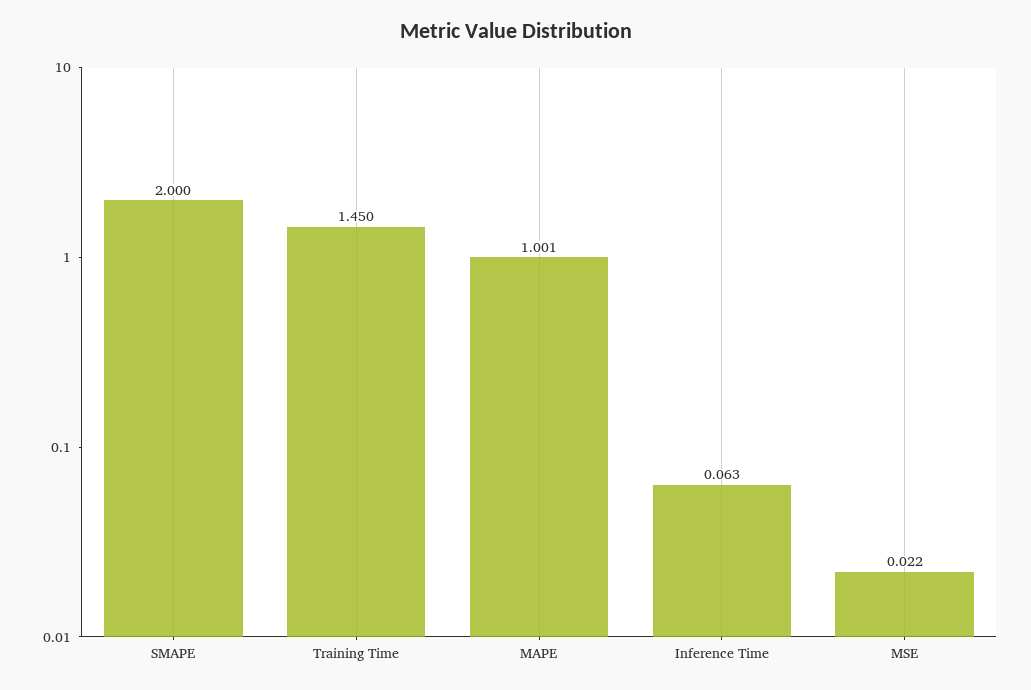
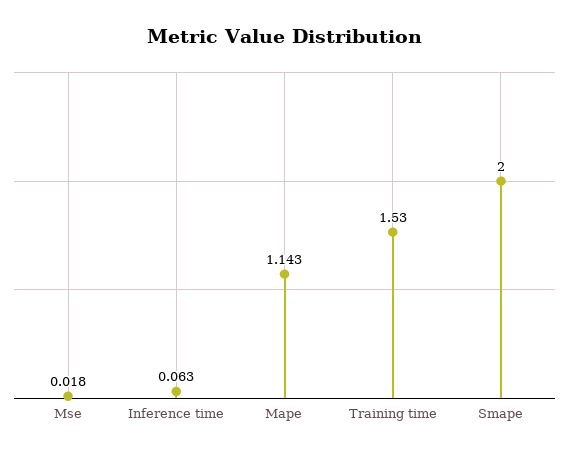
Training Time: 1.45 -> 1.53
MAPE: 1.001 -> 1.143
MSE: 0.022 -> 0.018

